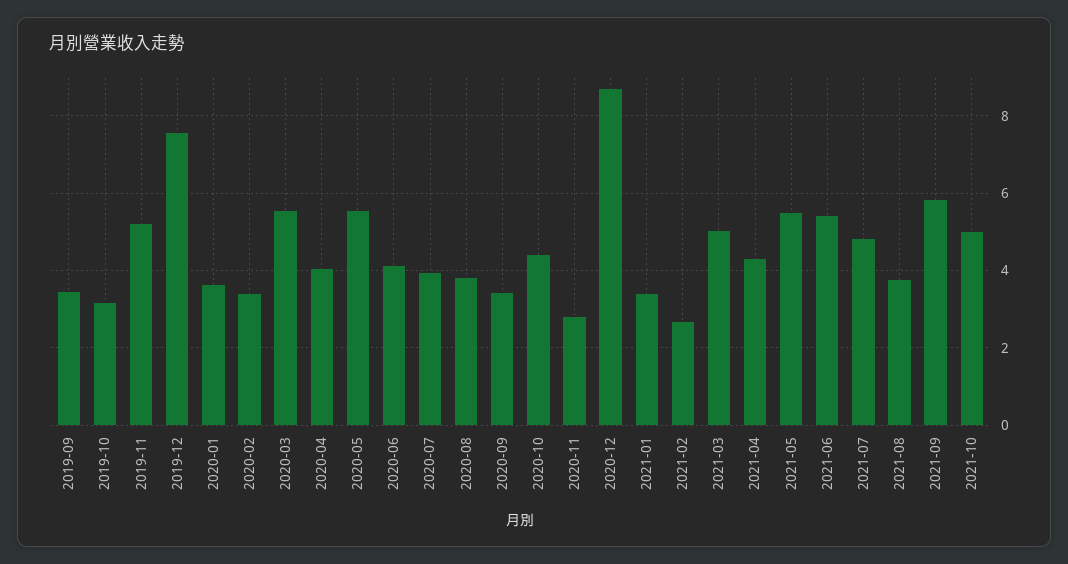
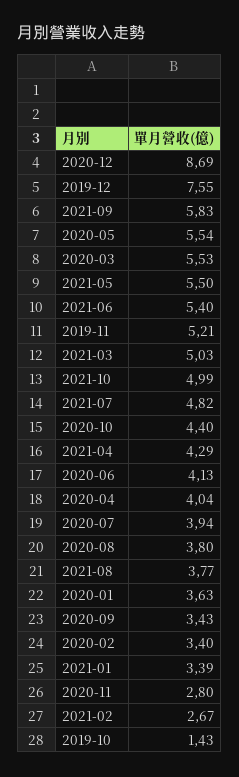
2019-09: 3.4 -> none
2019-10: 3.2 -> 1.43

